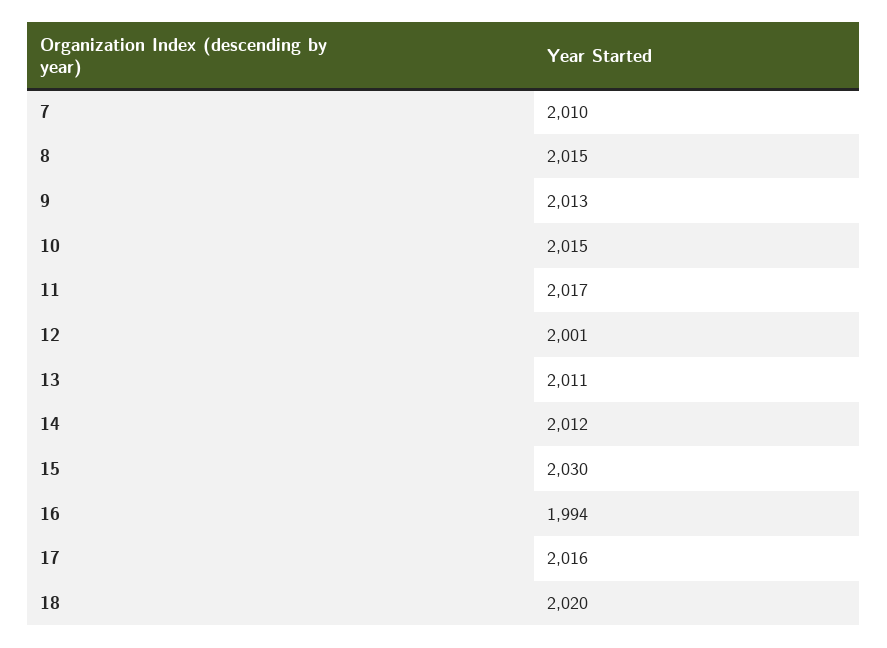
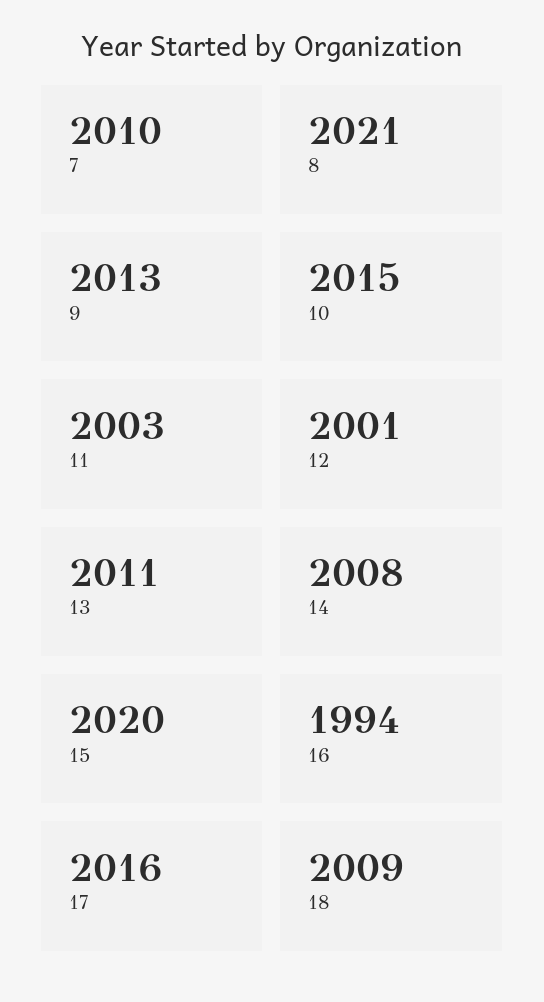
8: 2015 -> 2021
11: 2017 -> 2003
14: 2012 -> 2008
15: 2030 -> 2020
18: 2020 -> 2009

